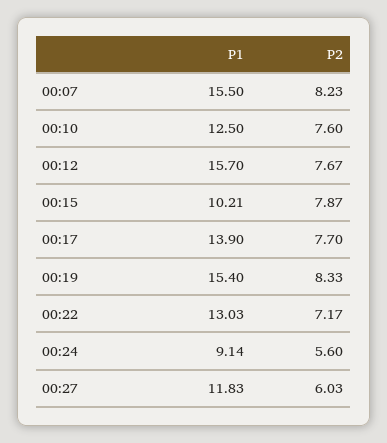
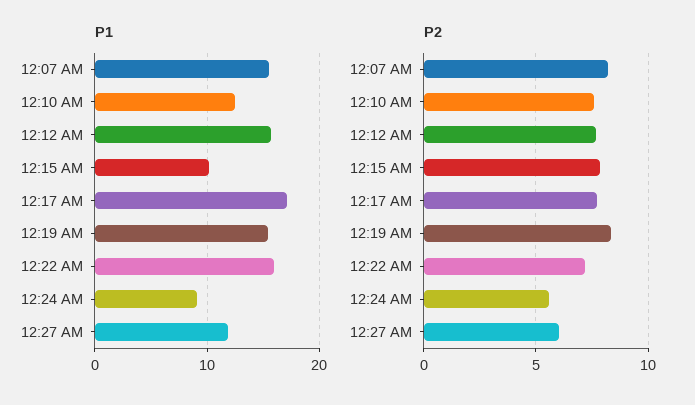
P1, 00:17: 13.9 -> 17
P1, 00:22: 13.03 -> 16

